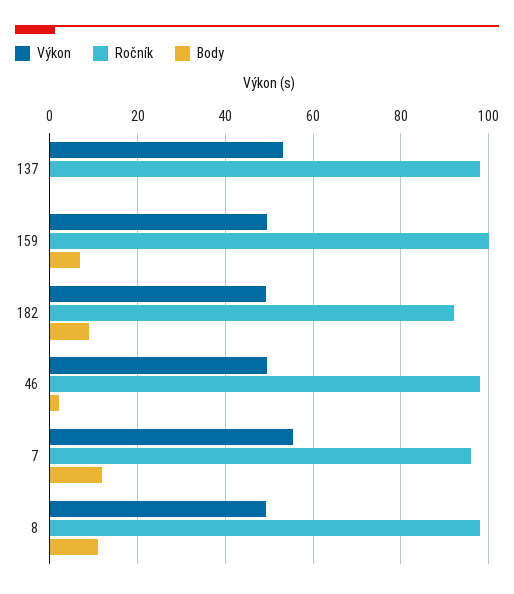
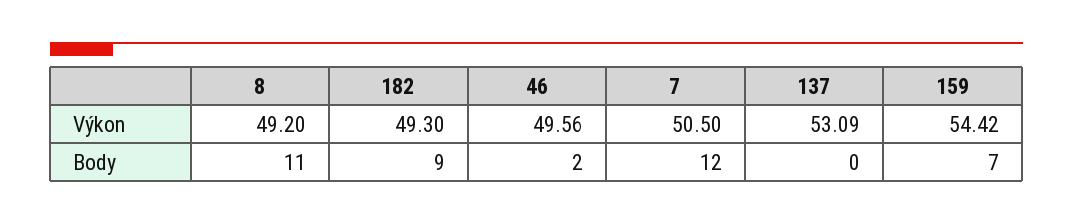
Ročník, 137: 98 -> none
Výkon, 159: 50 -> 54.42
Ročník, 159: 100 -> none
Ročník, 182: 92 -> none
Ročník, 46: 98 -> none
Výkon, 7: 56 -> 50.5
Ročník, 7: 96 -> none
Ročník, 8: 98 -> none

